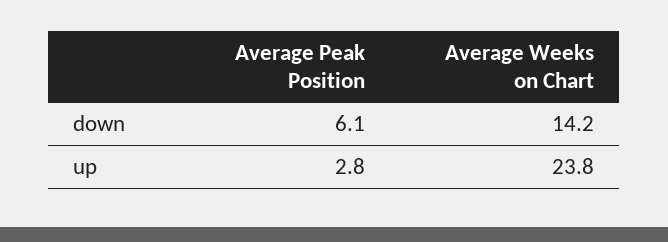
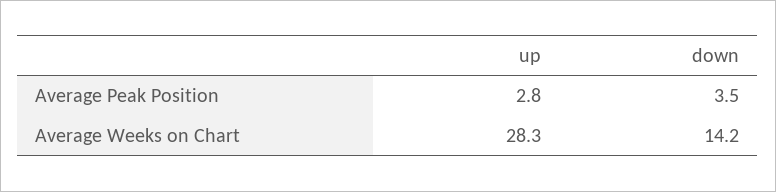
Average Peak Position, down: 6.1 -> 3.5
Average Weeks on Chart, up: 23.8 -> 28.3

